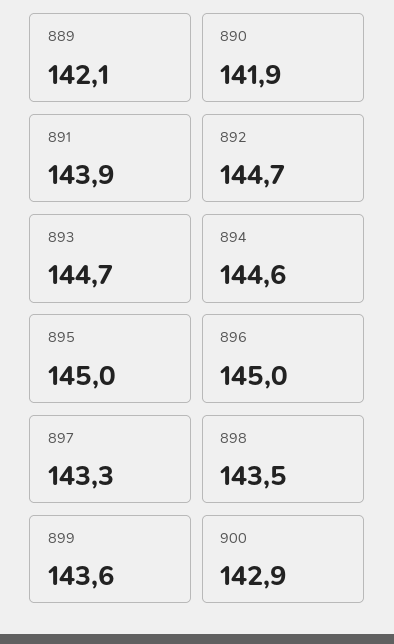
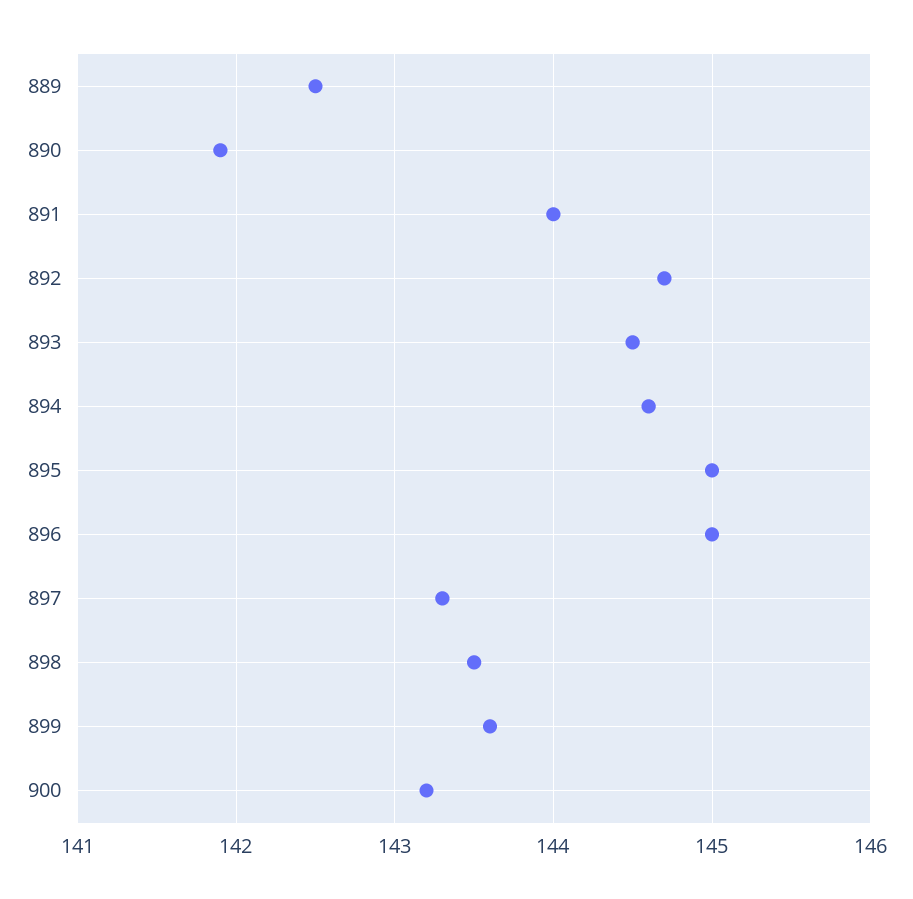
889: 142.1 -> 142.5
891: 143.9 -> 144
893: 144.7 -> 144.5
900: 142.9 -> 143.2

